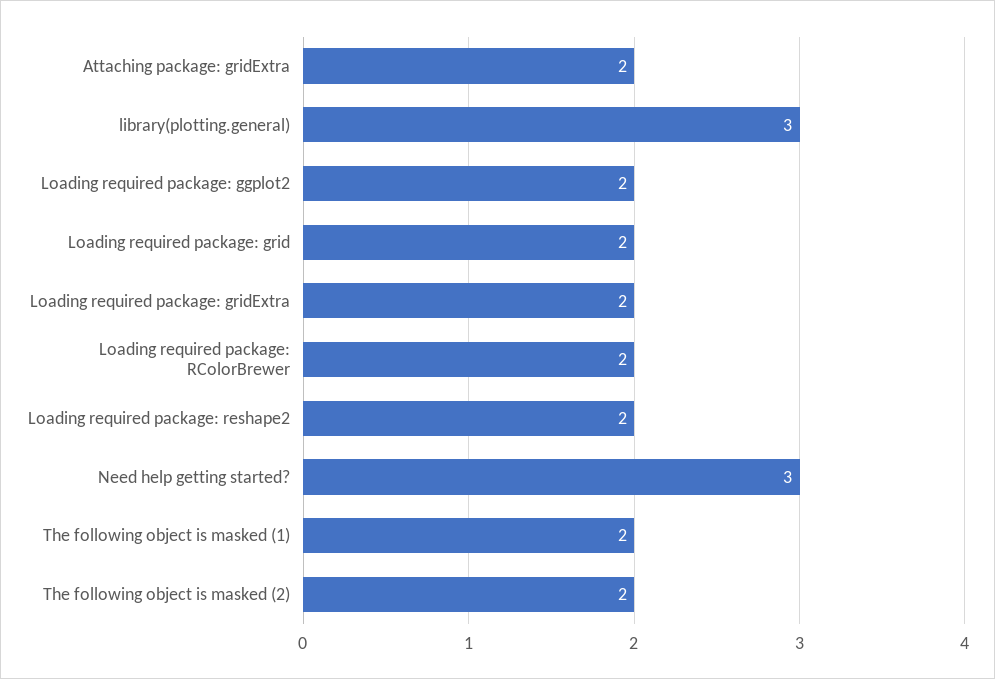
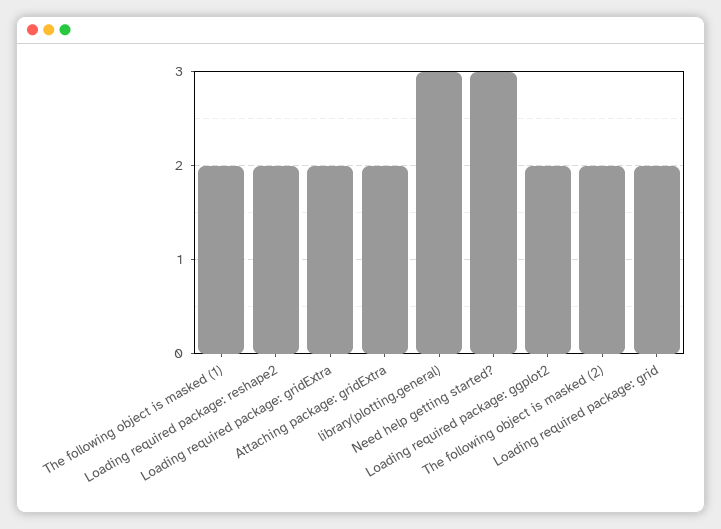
Loading required package: RColorBrewer: 2 -> none

